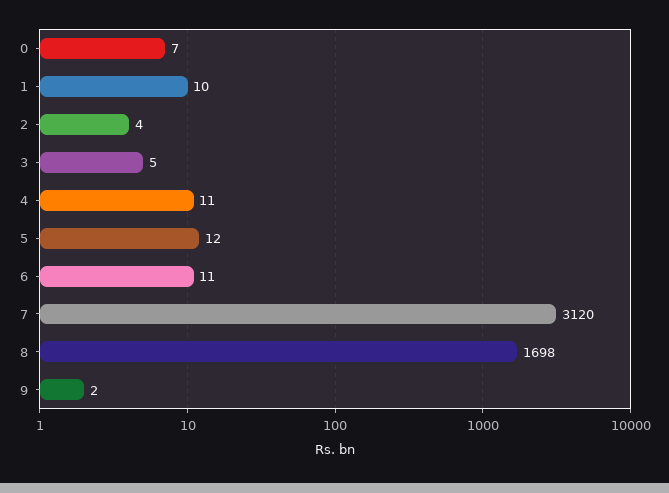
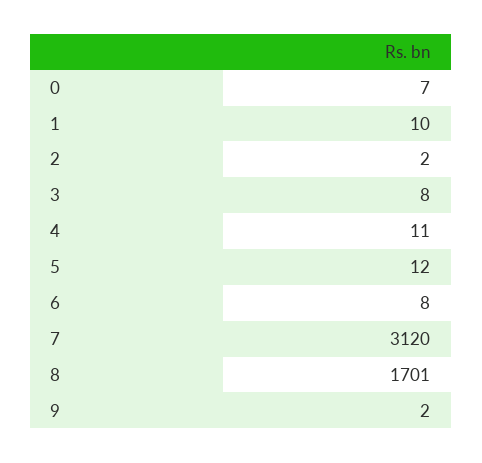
2: 4 -> 2
3: 5 -> 8
6: 11 -> 8
8: 1698 -> 1701

